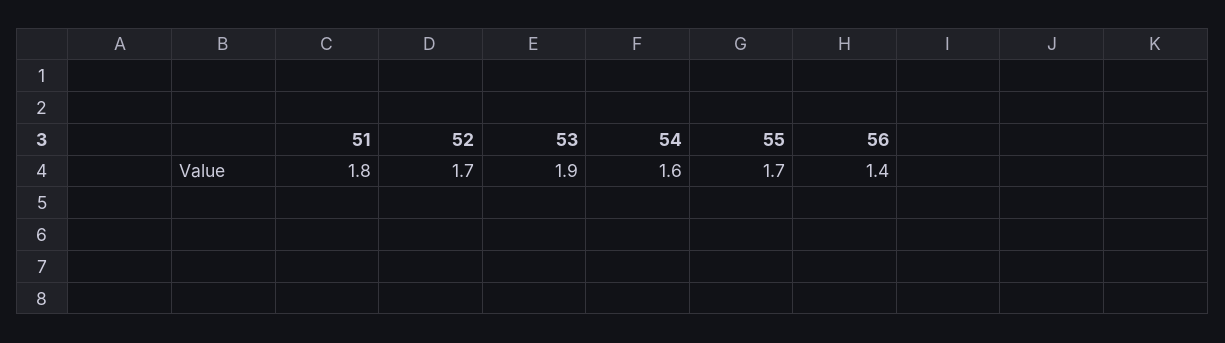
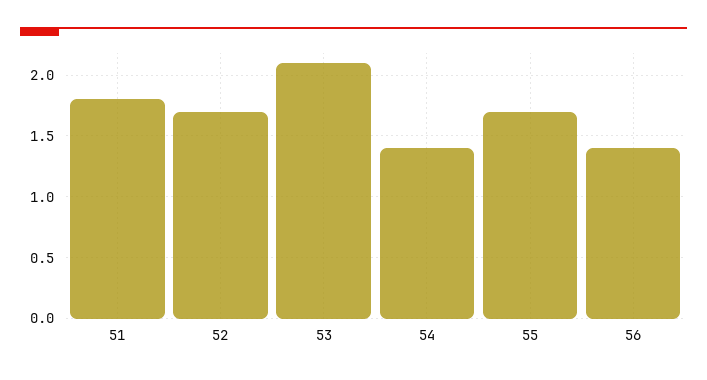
53: 1.9 -> 2.1
54: 1.6 -> 1.4

